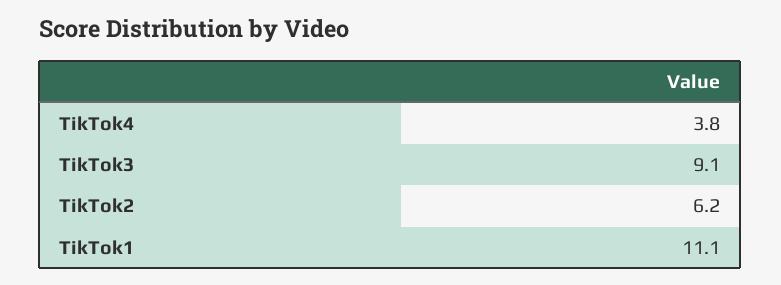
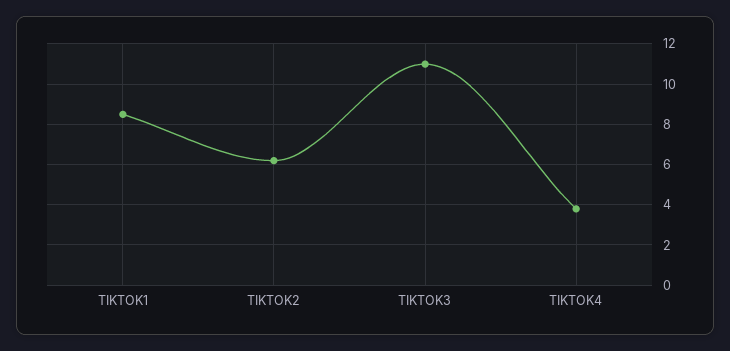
TikTok3: 9.1 -> 11
TikTok1: 11.1 -> 8.5

